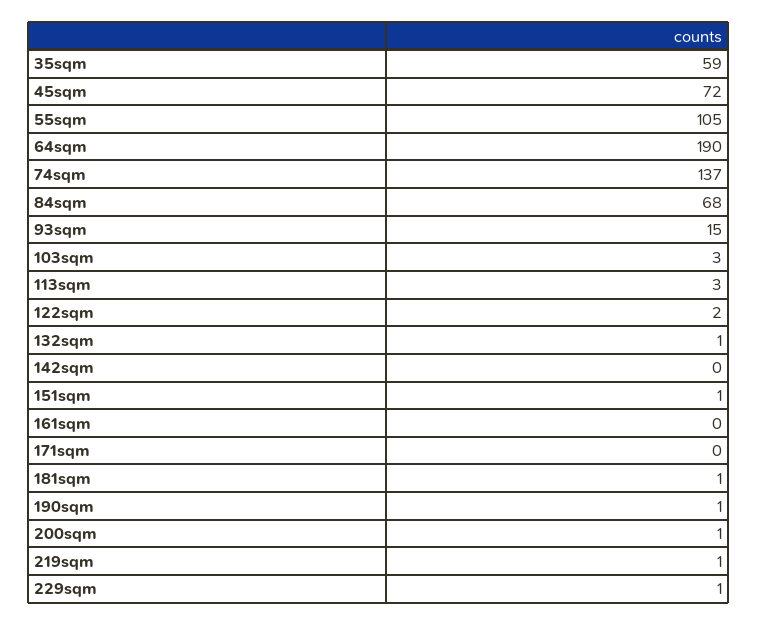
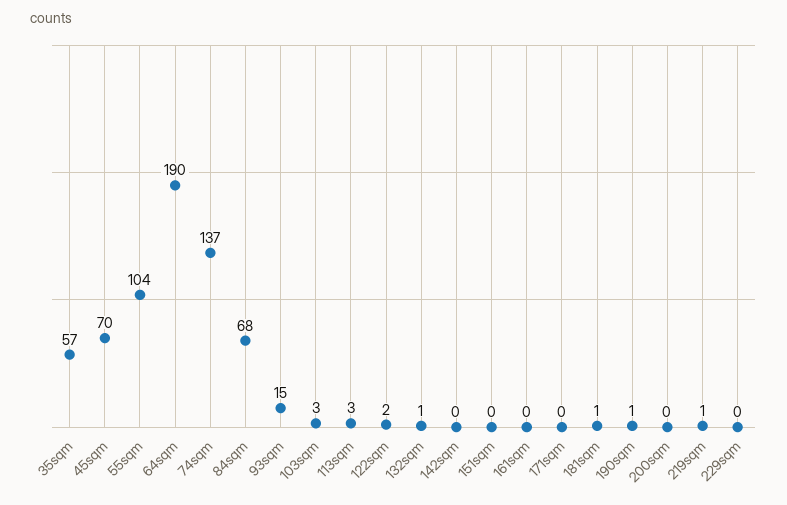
35sqm: 59 -> 57
45sqm: 72 -> 70
55sqm: 105 -> 104
151sqm: 1 -> 0
200sqm: 1 -> 0
229sqm: 1 -> 0

